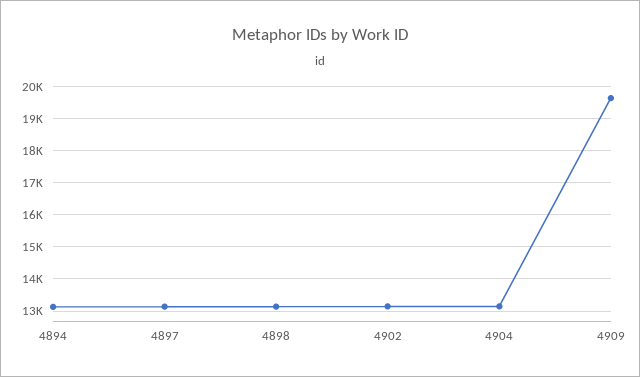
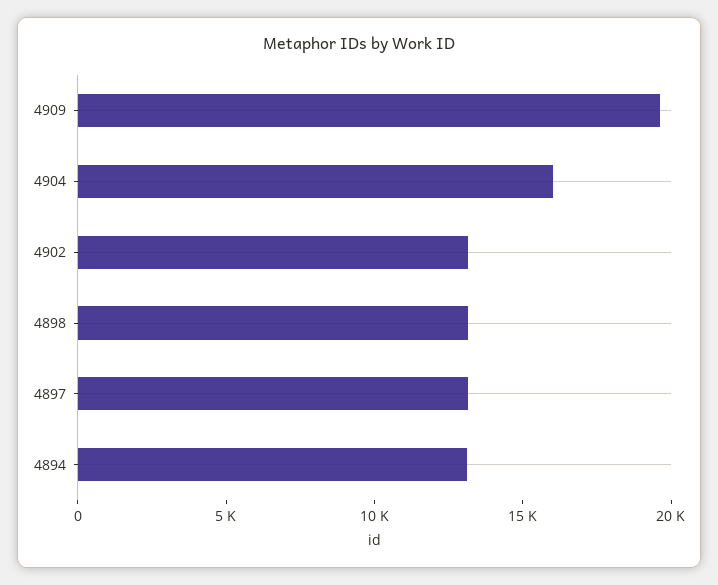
4904: 13200 -> 16000

